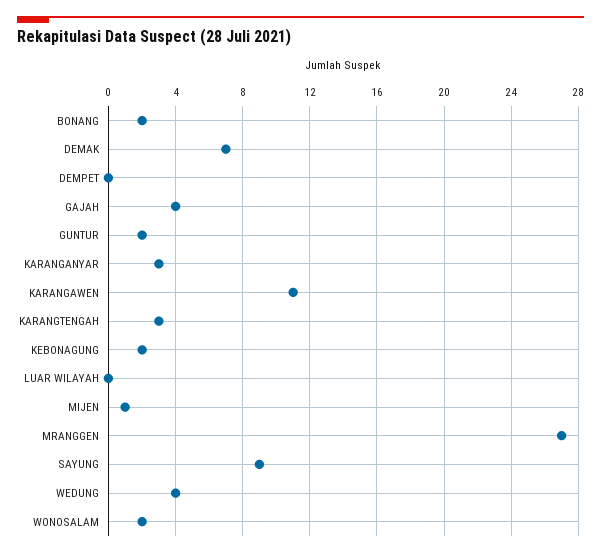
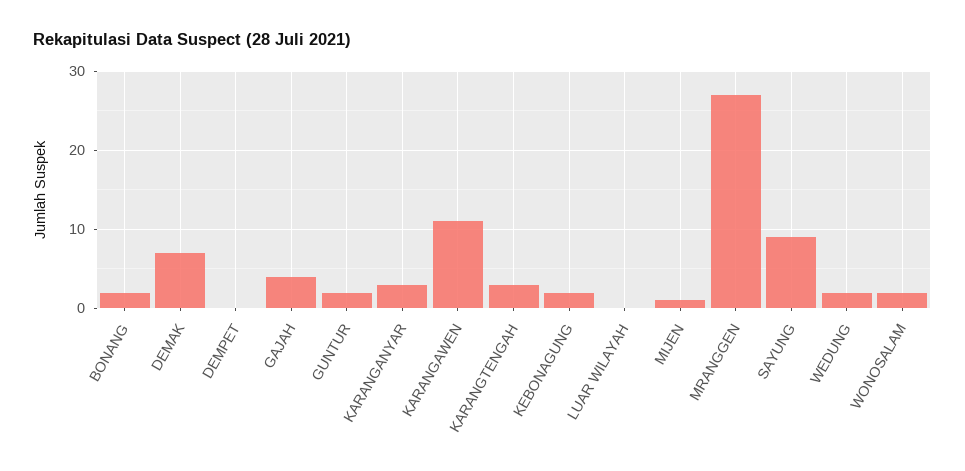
WEDUNG: 4 -> 2

